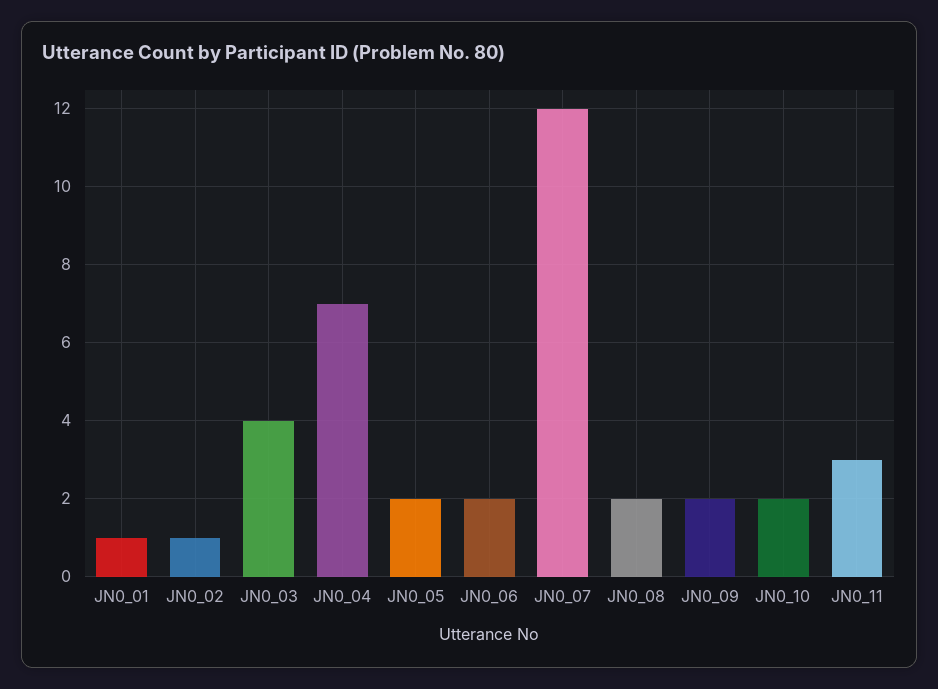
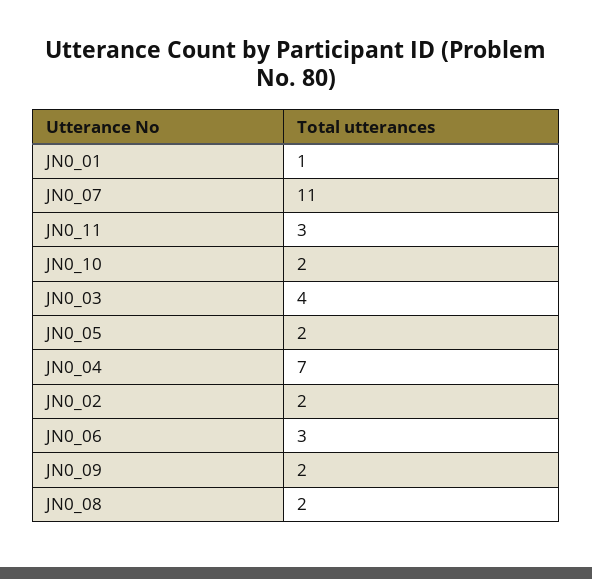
JN0_02: 1 -> 2
JN0_06: 2 -> 3
JN0_07: 12 -> 11

